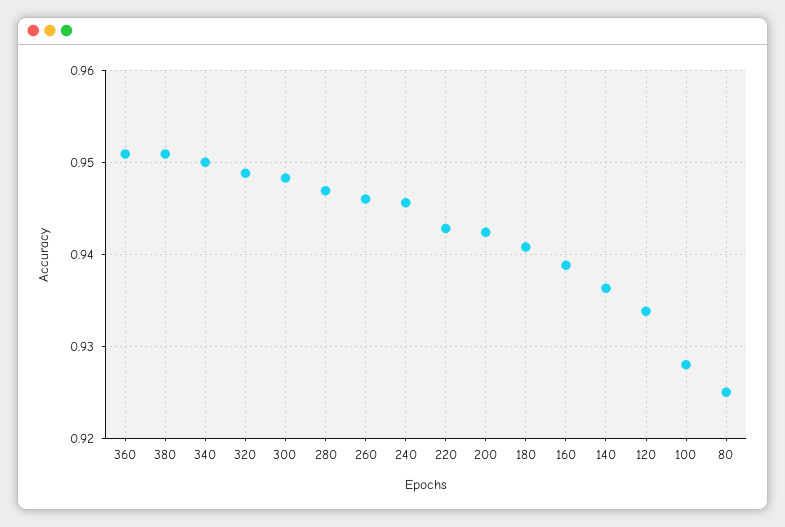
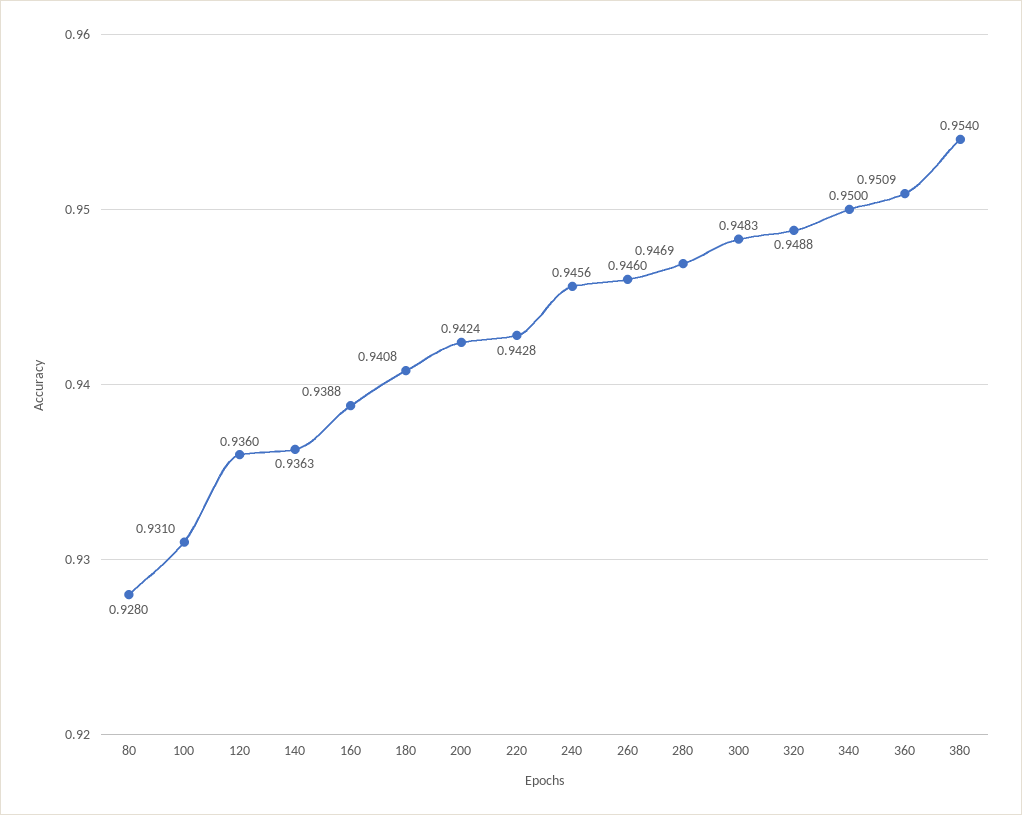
380: 0.951 -> 0.954
120: 0.934 -> 0.936
100: 0.928 -> 0.931
80: 0.925 -> 0.928

